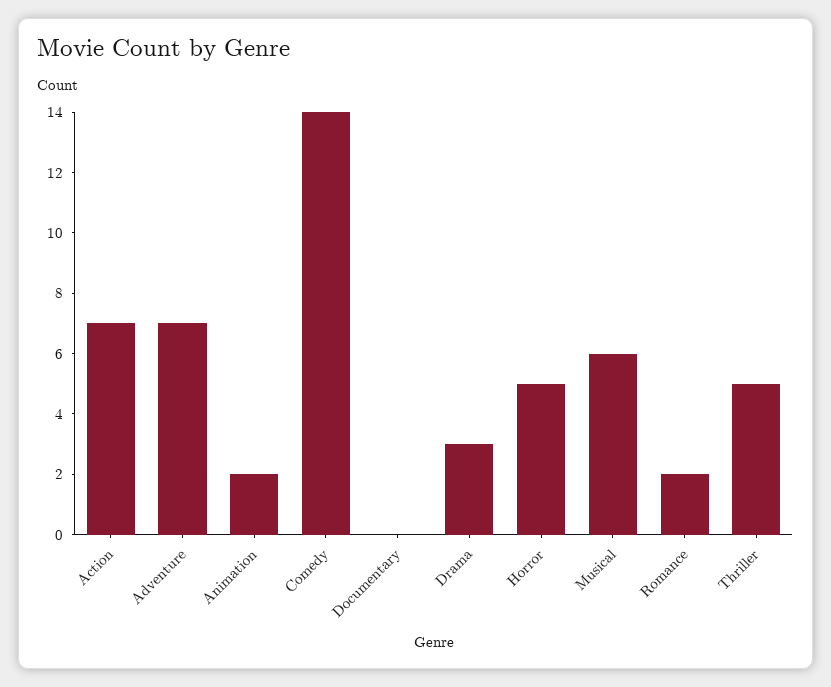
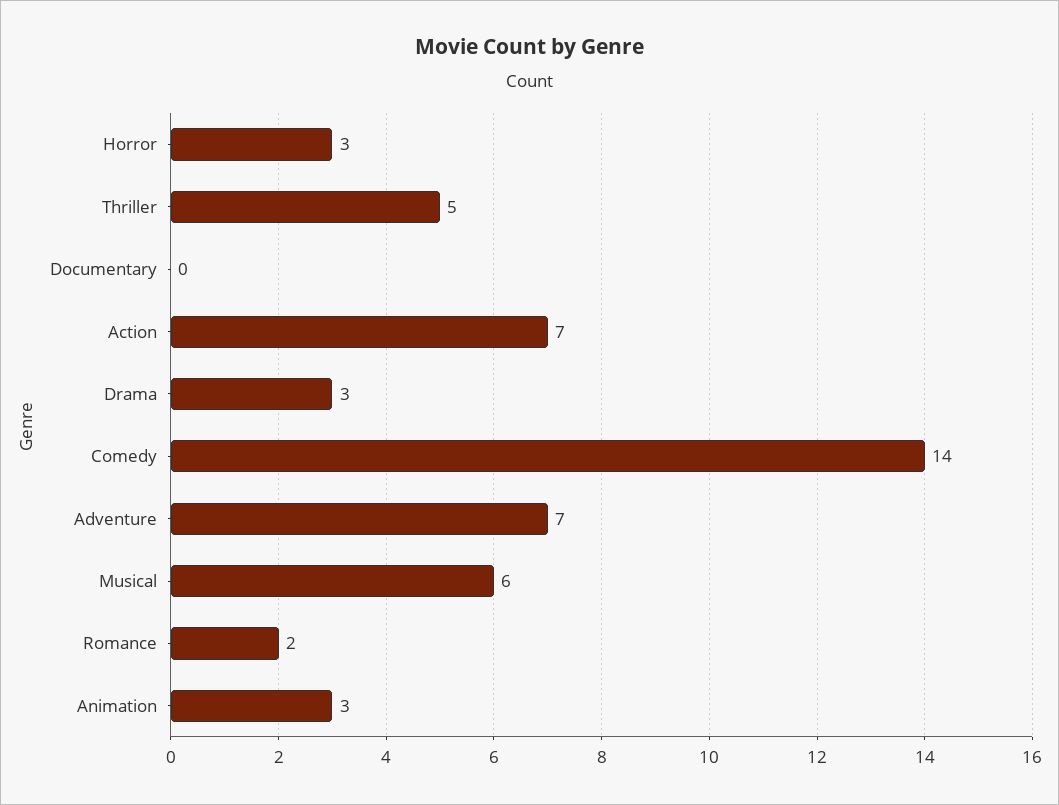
Animation: 2 -> 3
Horror: 5 -> 3

